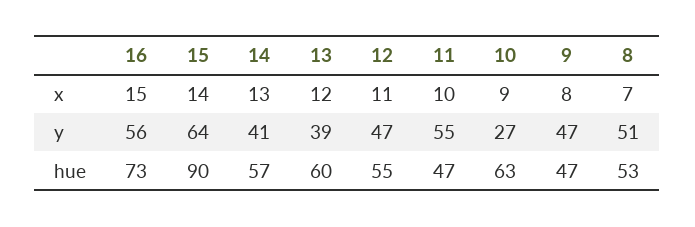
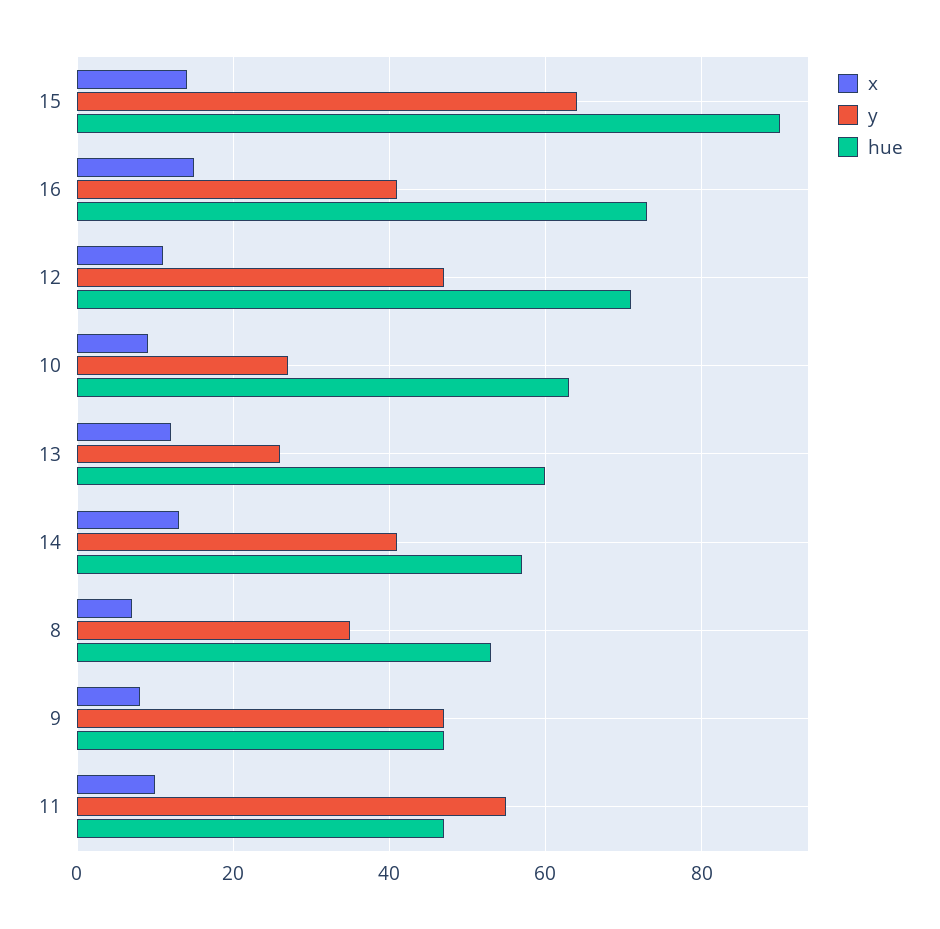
y, 16: 56 -> 40
y, 13: 39 -> 25
y, 8: 51 -> 35
hue, 12: 55 -> 70

